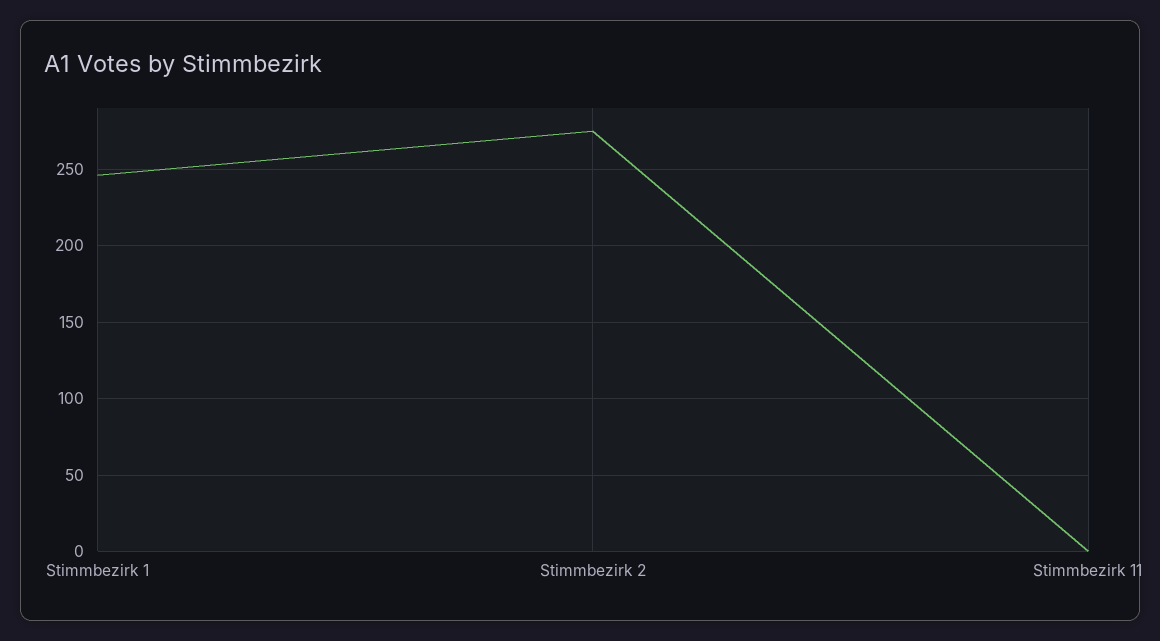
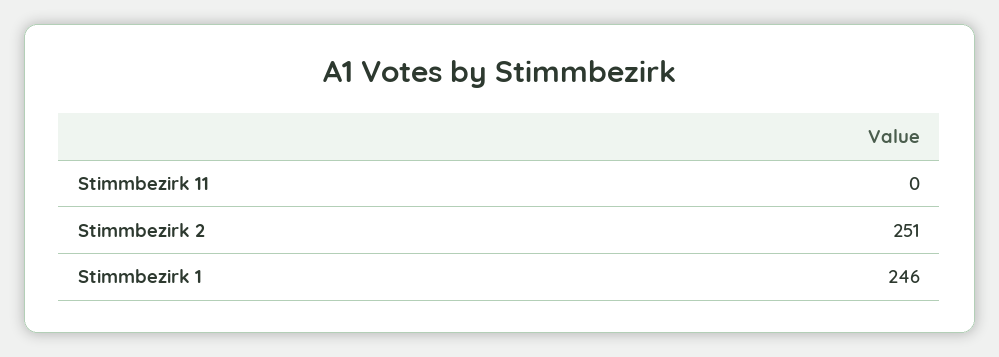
Stimmbezirk 2: 275 -> 251

